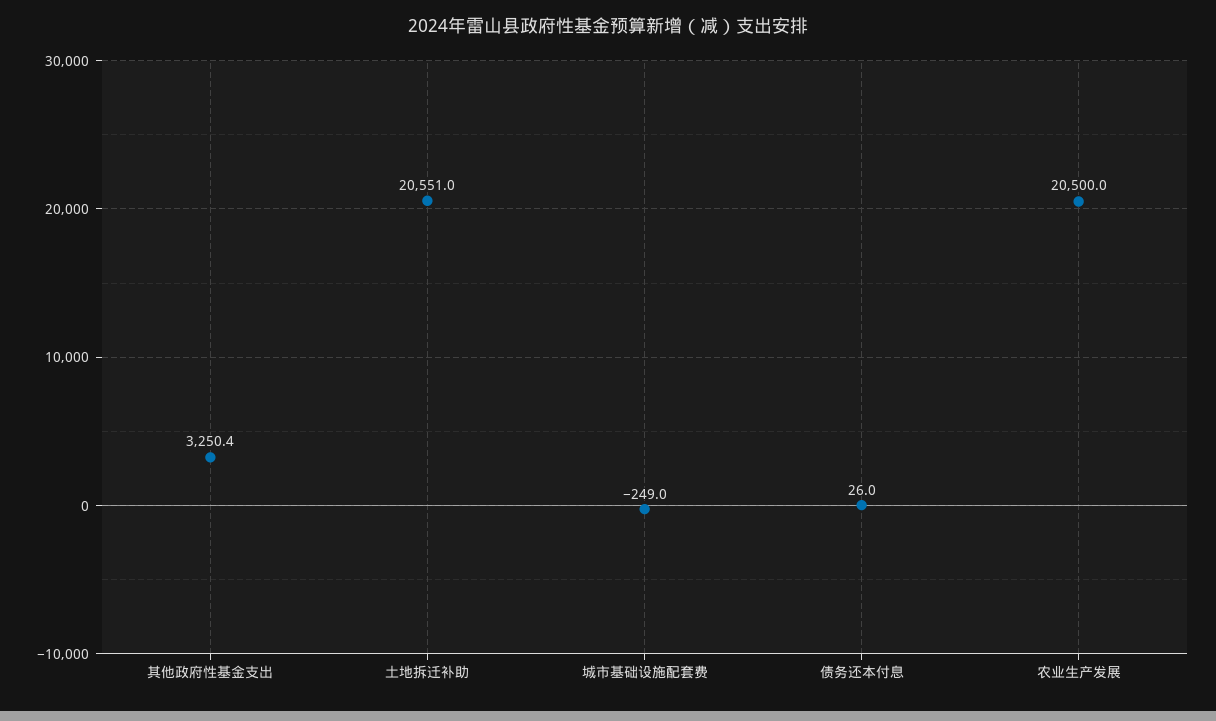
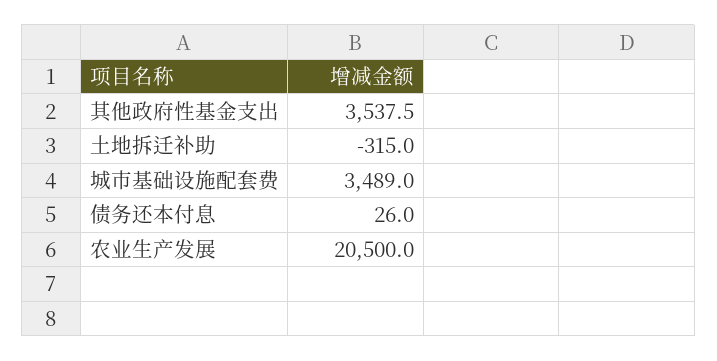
其他政府性基金支出: 3250.4 -> 3537.5
土地拆迁补助: 20551 -> -315
城市基础设施配套费: -249 -> 3489

